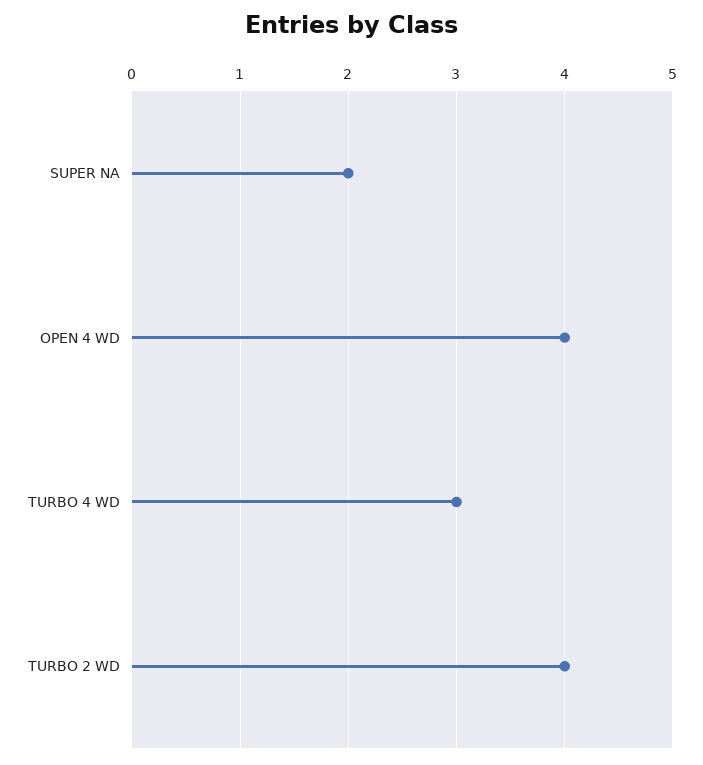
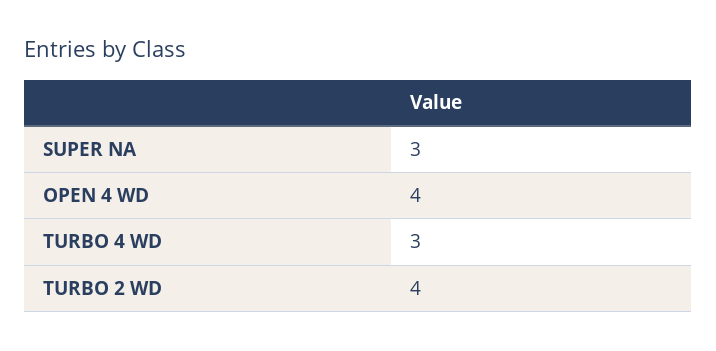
SUPER NA: 2 -> 3

